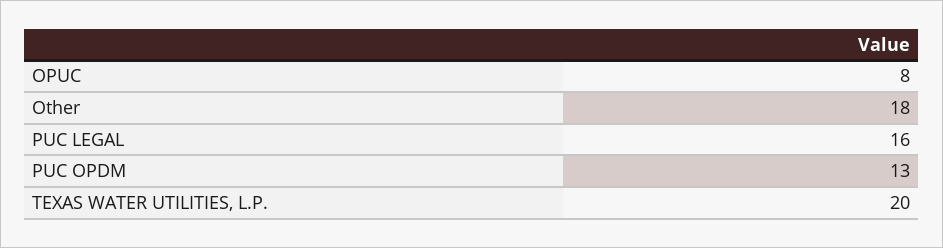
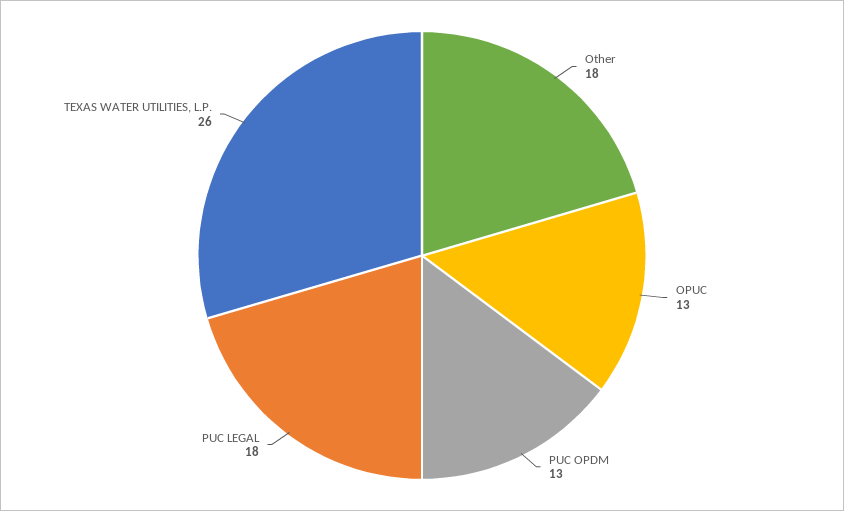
OPUC: 8 -> 13
PUC LEGAL: 16 -> 18
TEXAS WATER UTILITIES, L.P.: 20 -> 26

